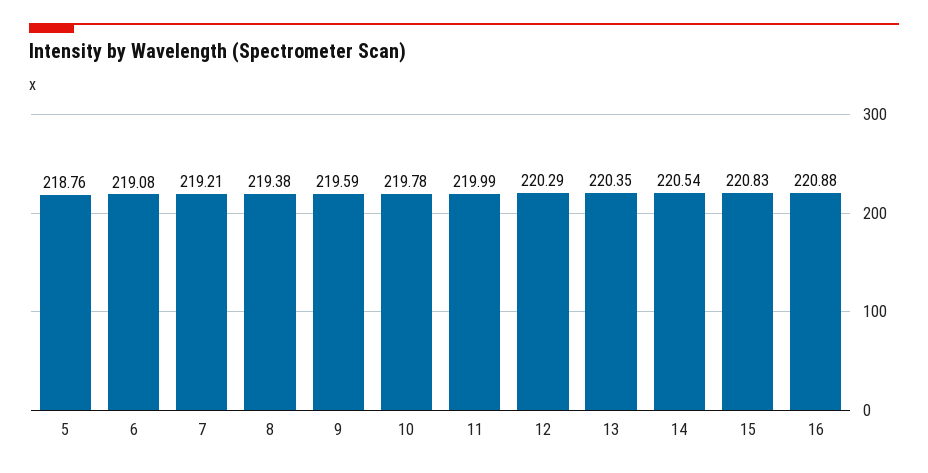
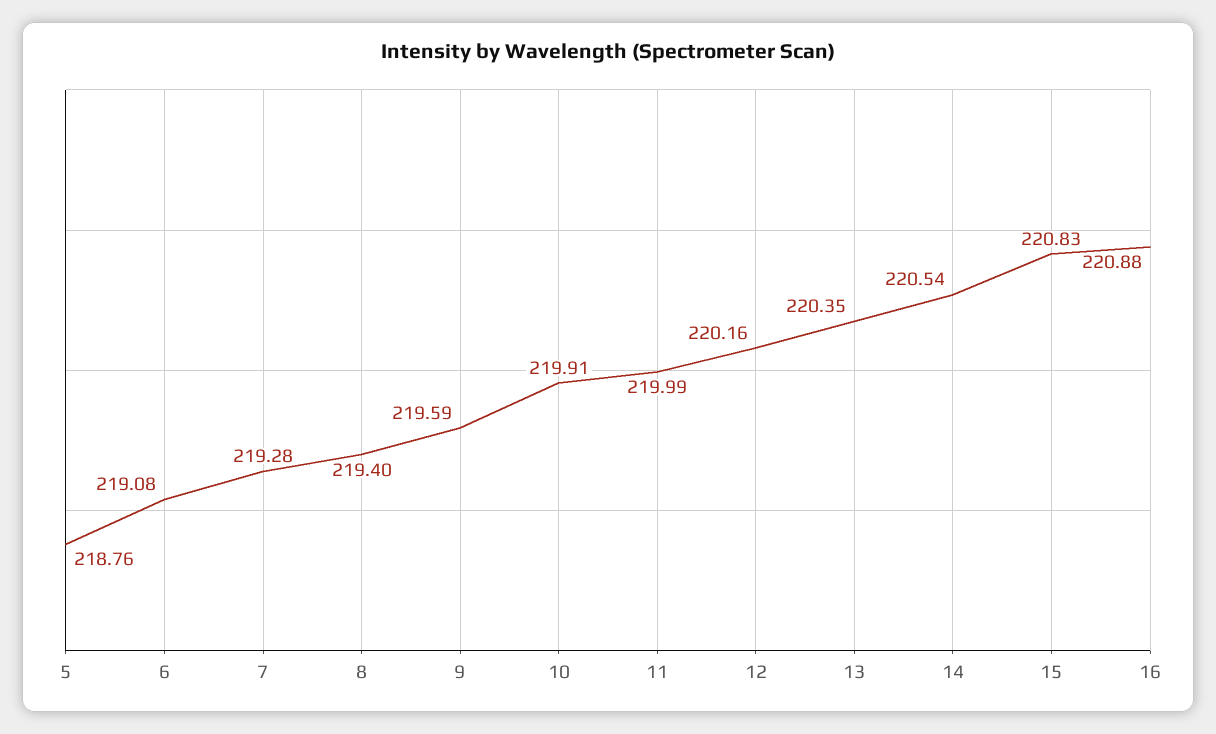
7: 219.21 -> 219.28
8: 219.38 -> 219.4
10: 219.78 -> 219.91
12: 220.29 -> 220.16

